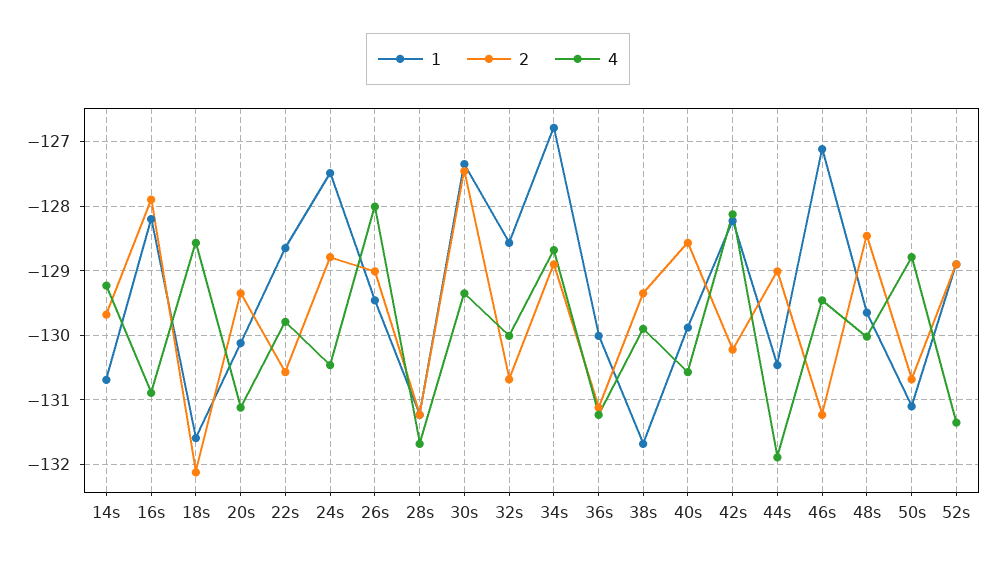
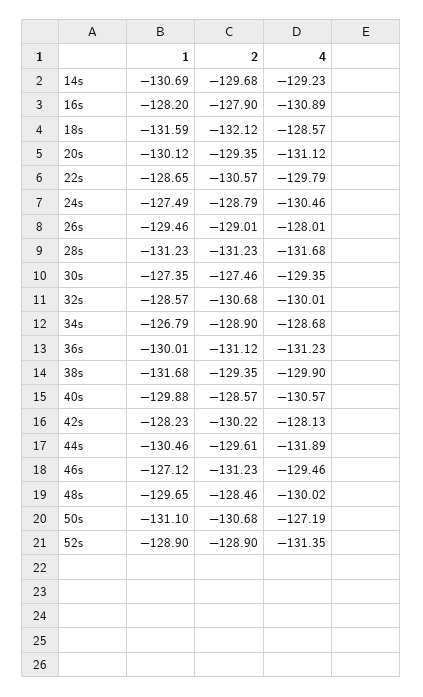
2, 44s: -129 -> -129.61
4, 50s: -128.8 -> -127.19

